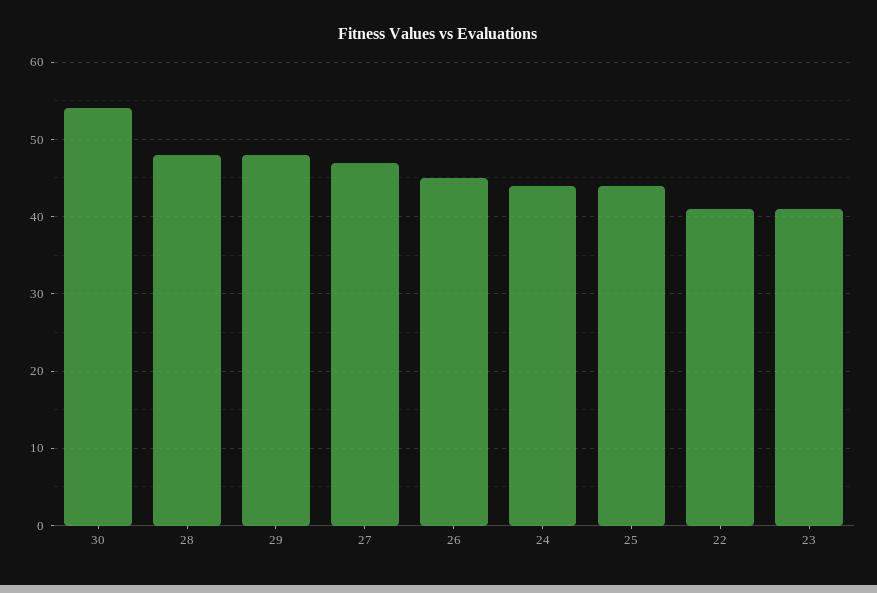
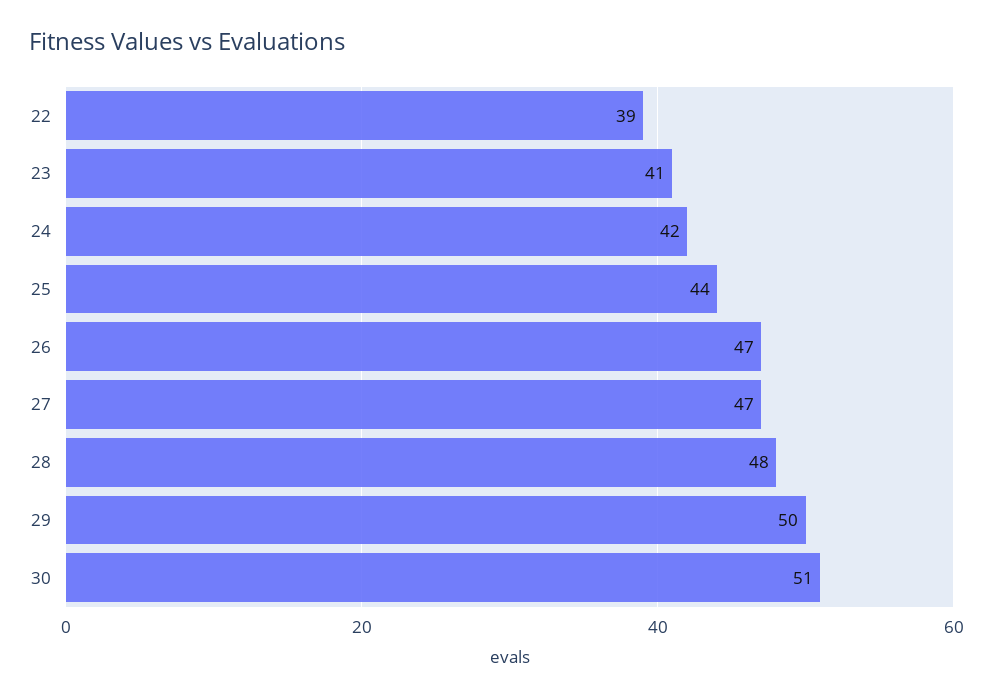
30: 54 -> 51
29: 48 -> 50
26: 45 -> 47
24: 44 -> 42
22: 41 -> 39

